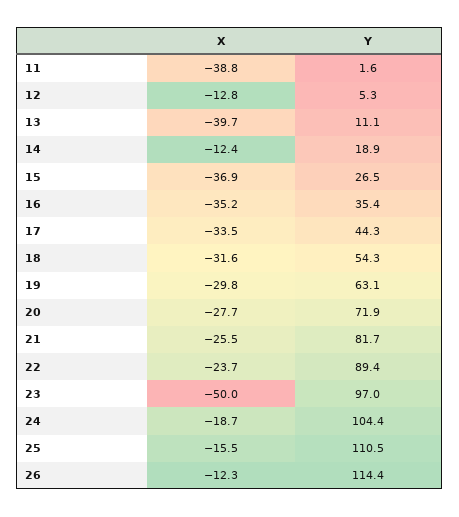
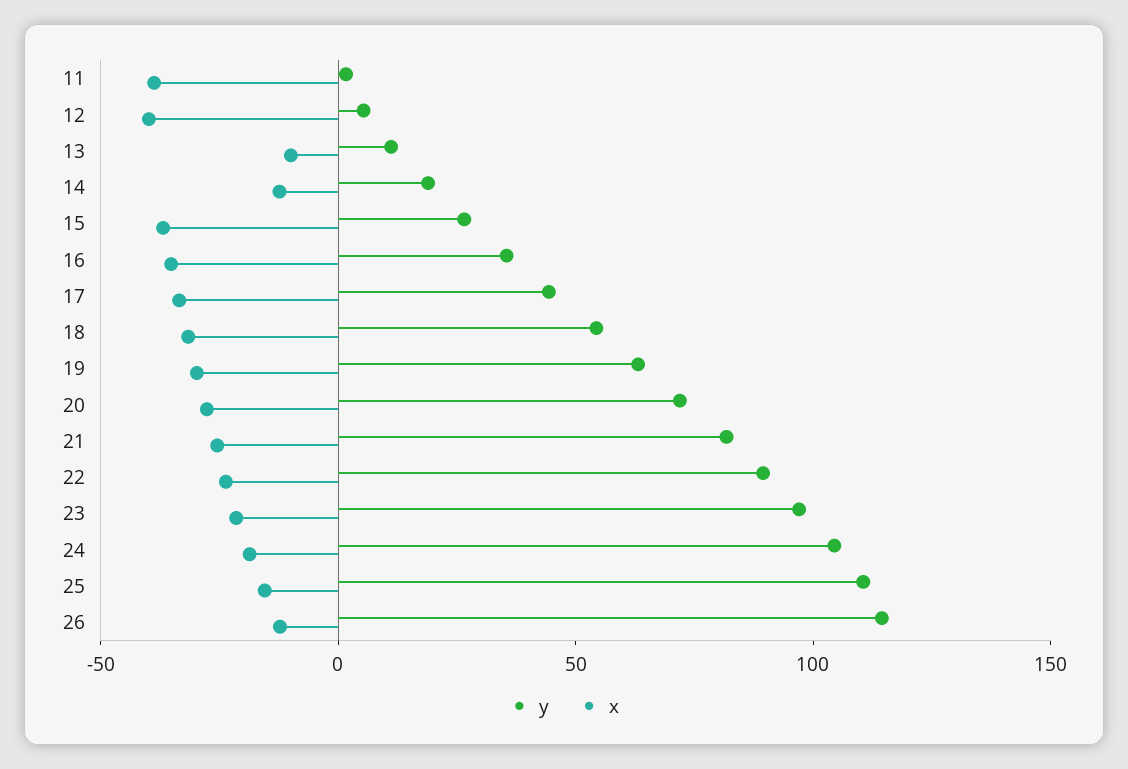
X, 12: -12.8 -> -40
X, 13: -39.7 -> -10
X, 23: -50 -> -20

